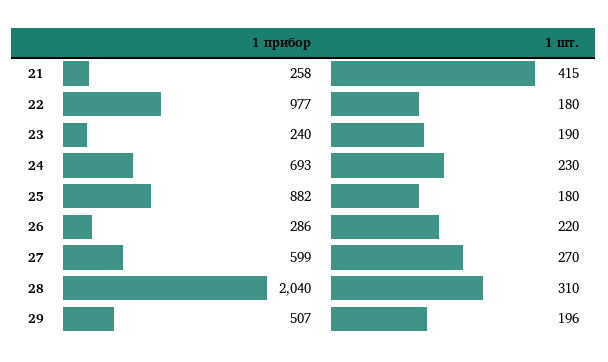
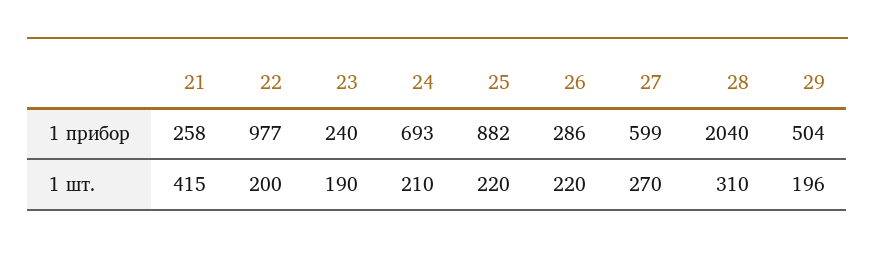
1 шт., 22: 180 -> 200
1 шт., 24: 230 -> 210
1 шт., 25: 180 -> 220
1 прибор, 29: 507 -> 504

